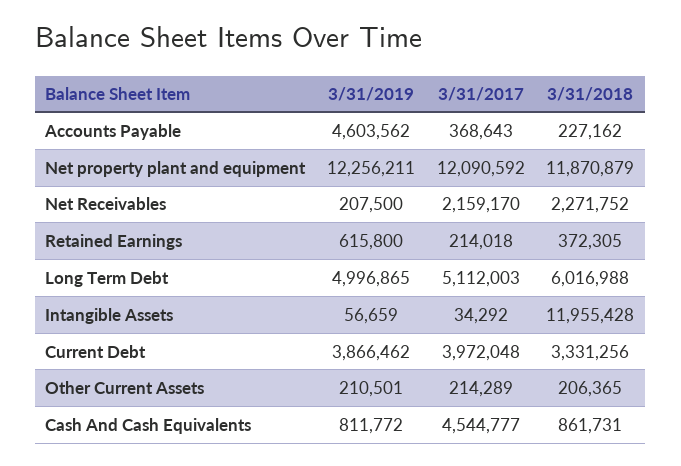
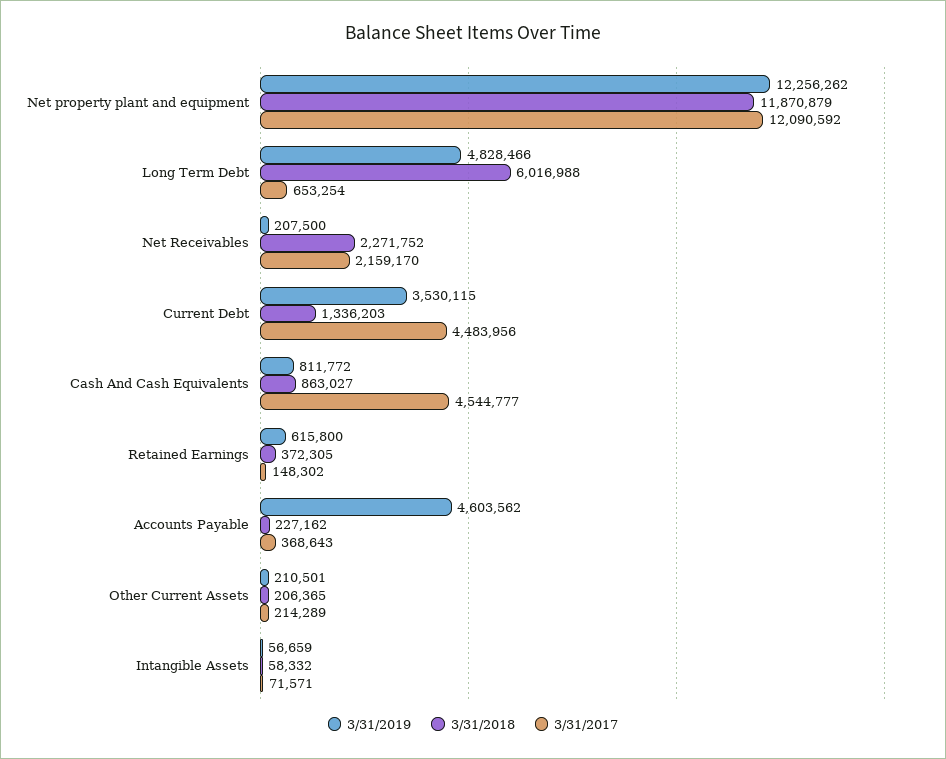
3/31/2019, Net property plant and equipment: 12256211 -> 12256262
3/31/2017, Retained Earnings: 214018 -> 148302
3/31/2019, Long Term Debt: 4996865 -> 4828466
3/31/2017, Long Term Debt: 5112003 -> 653254
3/31/2017, Intangible Assets: 34292 -> 71571
3/31/2018, Intangible Assets: 11955428 -> 58332
3/31/2019, Current Debt: 3866462 -> 3530115
3/31/2017, Current Debt: 3972048 -> 4483956
3/31/2018, Current Debt: 3331256 -> 1336203
3/31/2018, Cash And Cash Equivalents: 861731 -> 863027

